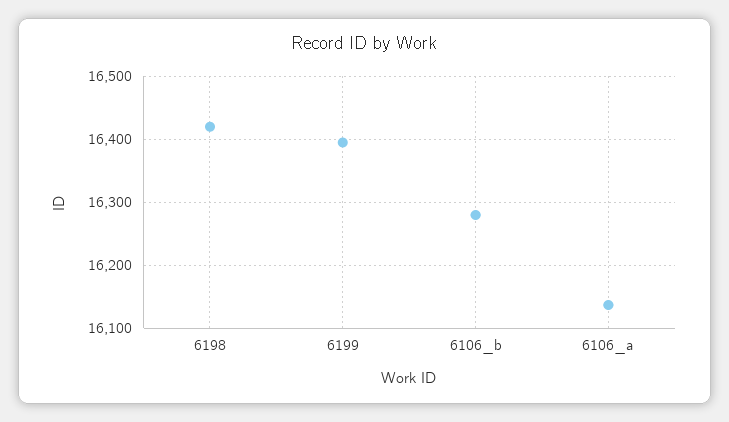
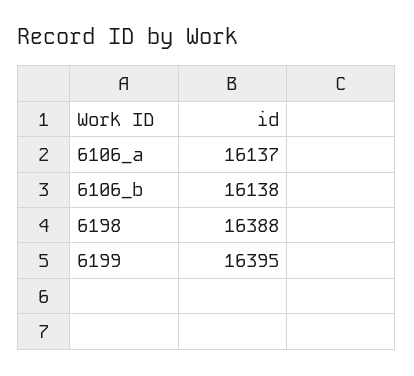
6198: 16420 -> 16388
6106_b: 16280 -> 16138

